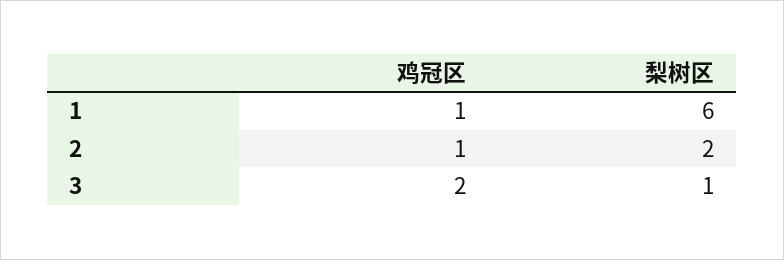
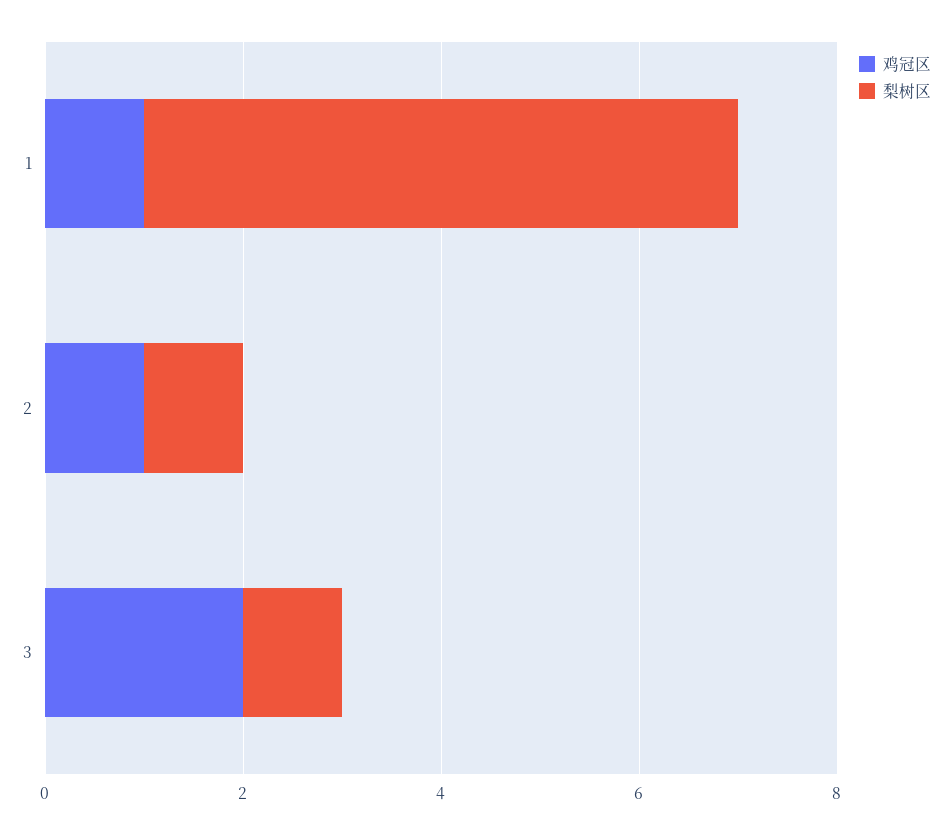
梨树区, 2: 2 -> 1

